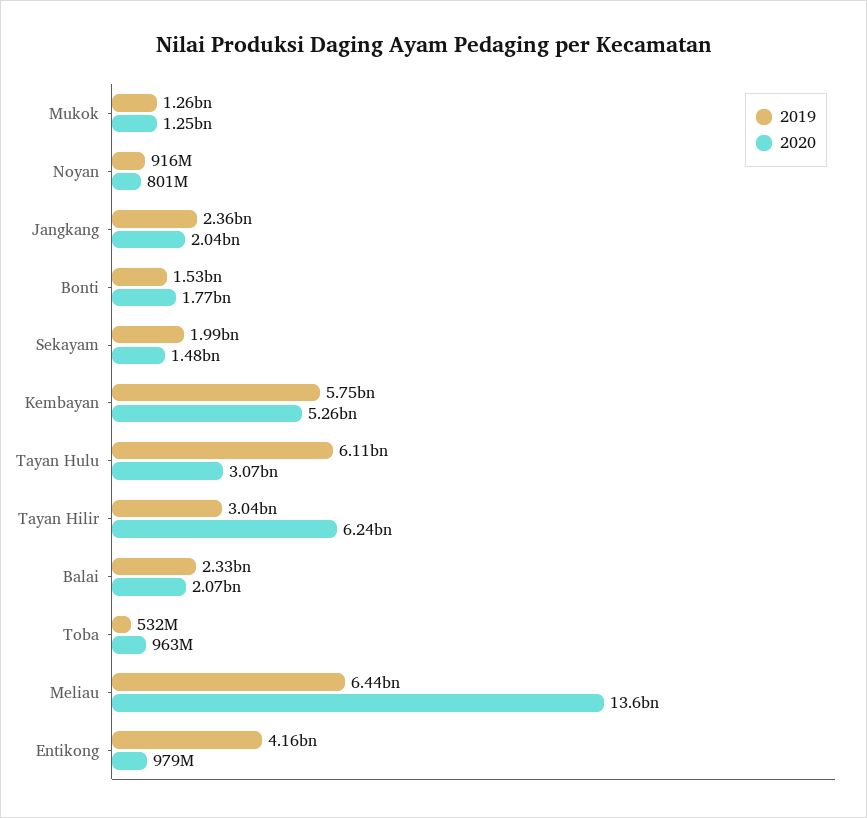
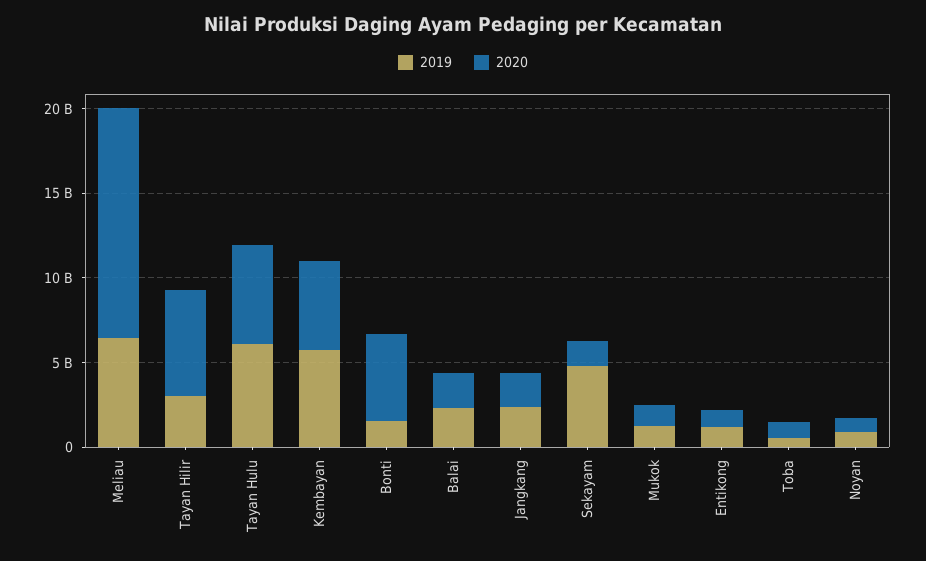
2020, Bonti: 1770000000 -> 5000000000
2019, Sekayam: 1990000000 -> 5000000000
2020, Tayan Hulu: 3070000000 -> 6000000000
2019, Entikong: 4160000000 -> 1000000000

